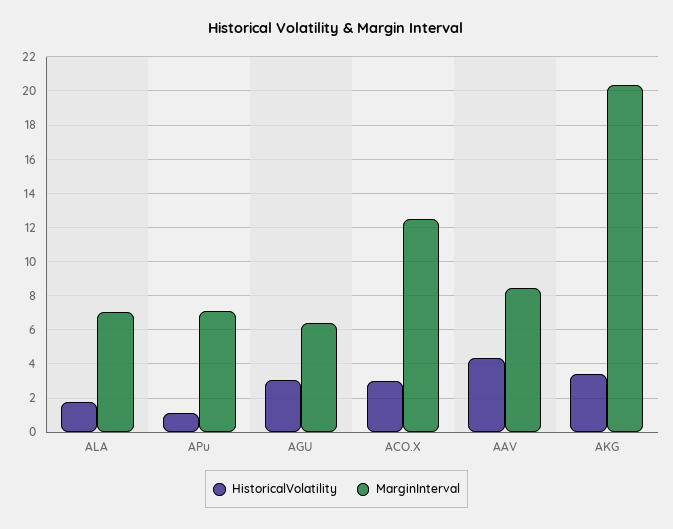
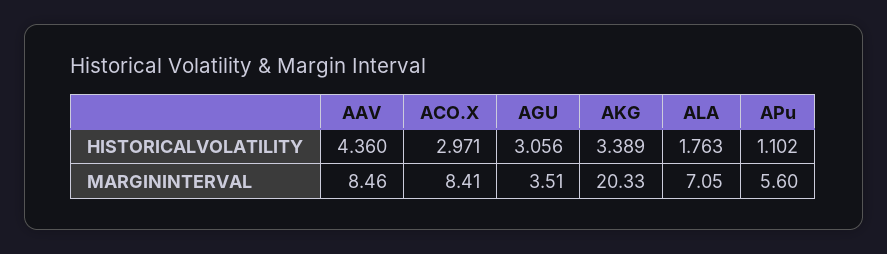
MarginInterval, APu: 7 -> 5.6
MarginInterval, AGU: 6.5 -> 3.51
MarginInterval, ACO.X: 12.5 -> 8.41

